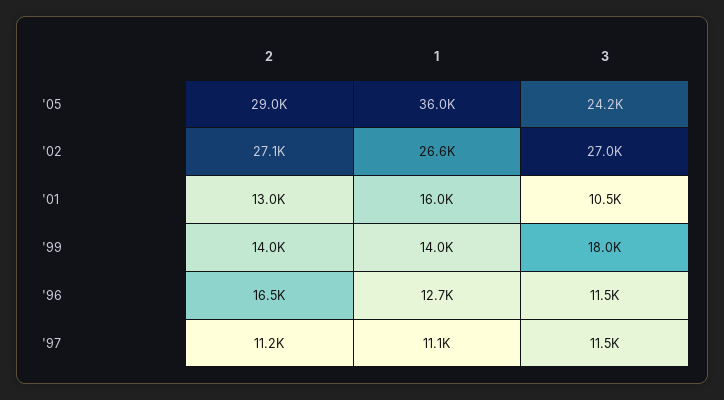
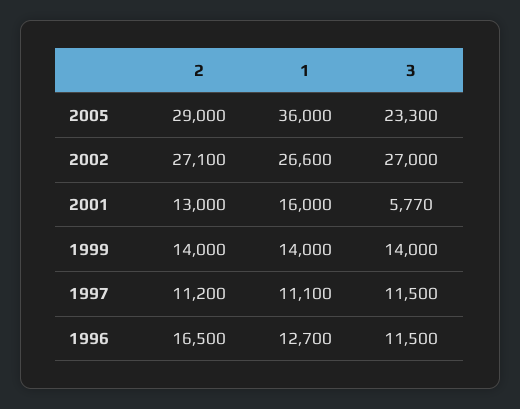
3, '05: 24200 -> 23300
3, '01: 10500 -> 5770
3, '99: 18000 -> 14000

